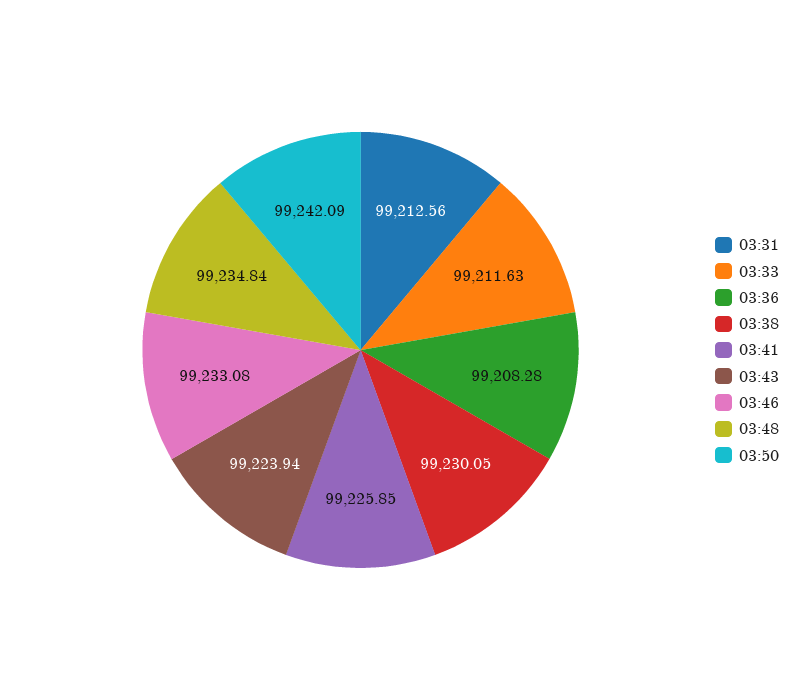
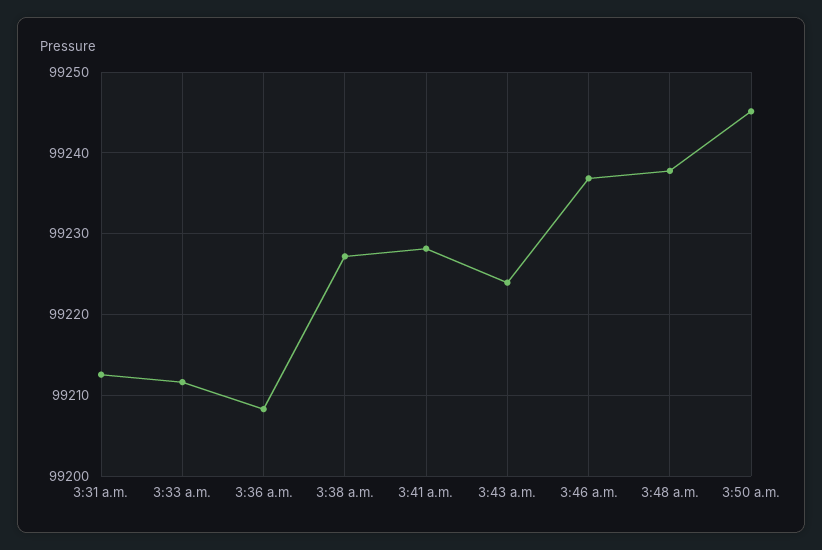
03:38: 99230.05 -> 99227
03:41: 99225.85 -> 99228
03:46: 99233.08 -> 99237
03:48: 99234.84 -> 99238
03:50: 99242.09 -> 99245

